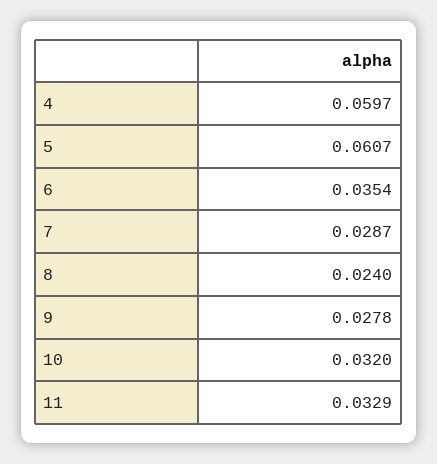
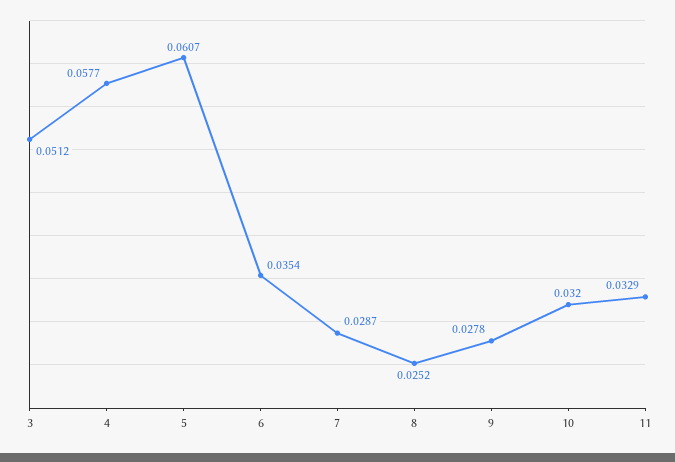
4: 0.0597 -> 0.0577
8: 0.024 -> 0.0252
3: none -> 0.0512

